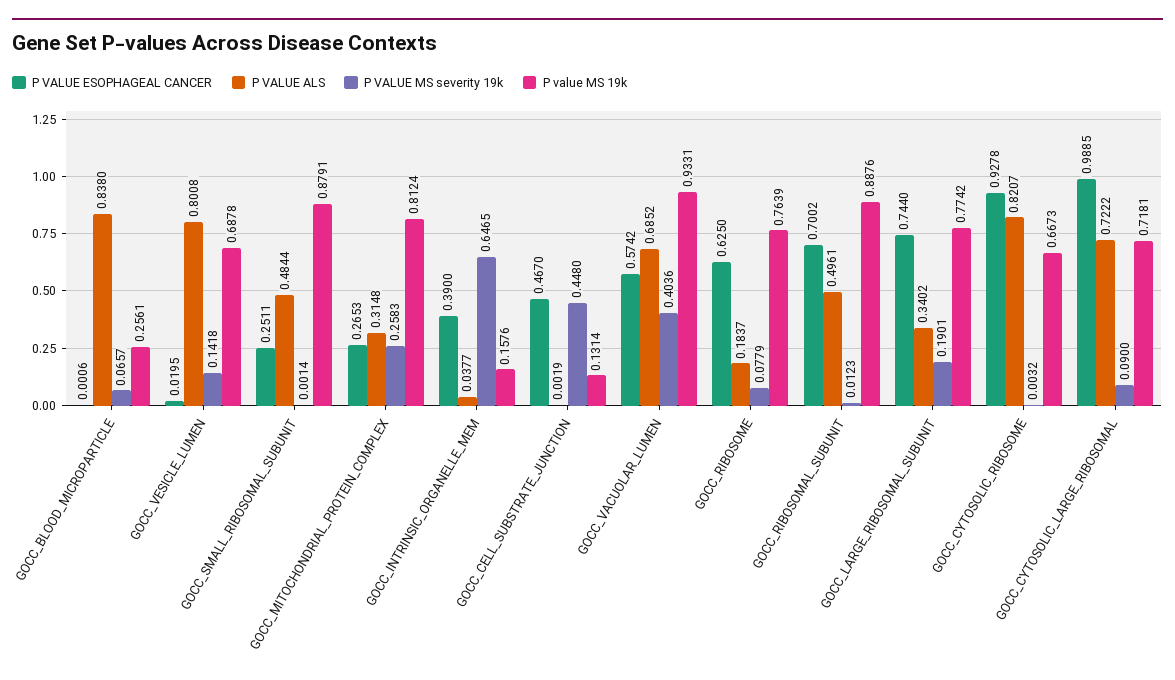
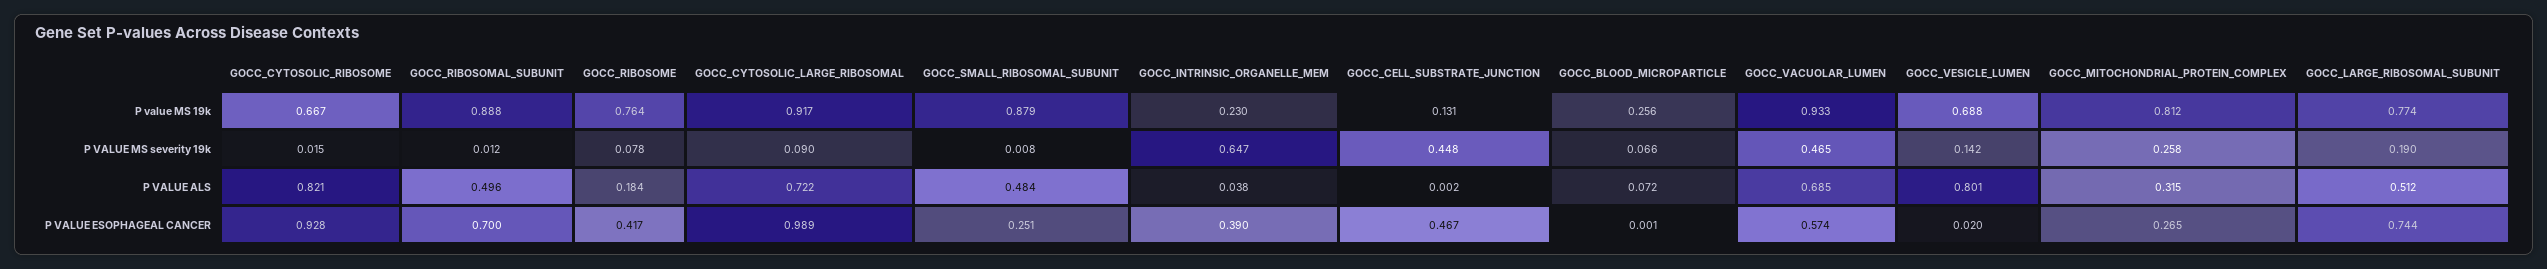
P VALUE ALS, GOCC_BLOOD_MICROPARTICLE: 0.838 -> 0.072
P VALUE MS severity 19k, GOCC_SMALL_RIBOSOMAL_SUBUNIT: 0.0014 -> 0.008
P value MS 19k, GOCC_INTRINSIC_ORGANELLE_MEM: 0.1576 -> 0.23
P VALUE MS severity 19k, GOCC_VACUOLAR_LUMEN: 0.4036 -> 0.465
P VALUE ESOPHAGEAL CANCER, GOCC_RIBOSOME: 0.625 -> 0.417
P VALUE ALS, GOCC_LARGE_RIBOSOMAL_SUBUNIT: 0.3402 -> 0.512
P VALUE MS severity 19k, GOCC_CYTOSOLIC_RIBOSOME: 0.0032 -> 0.015
P value MS 19k, GOCC_CYTOSOLIC_LARGE_RIBOSOMAL: 0.7181 -> 0.917

